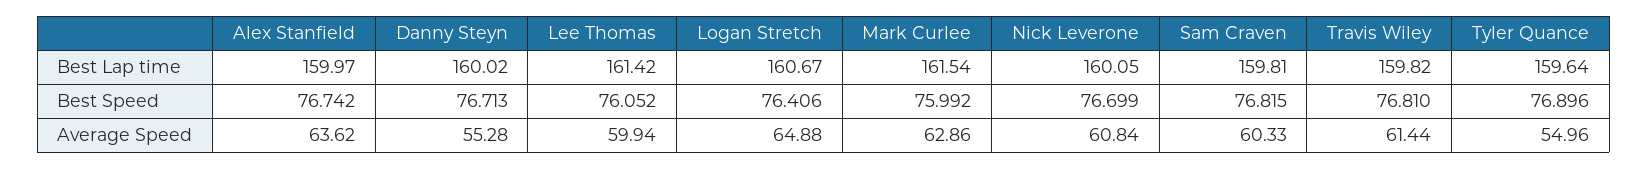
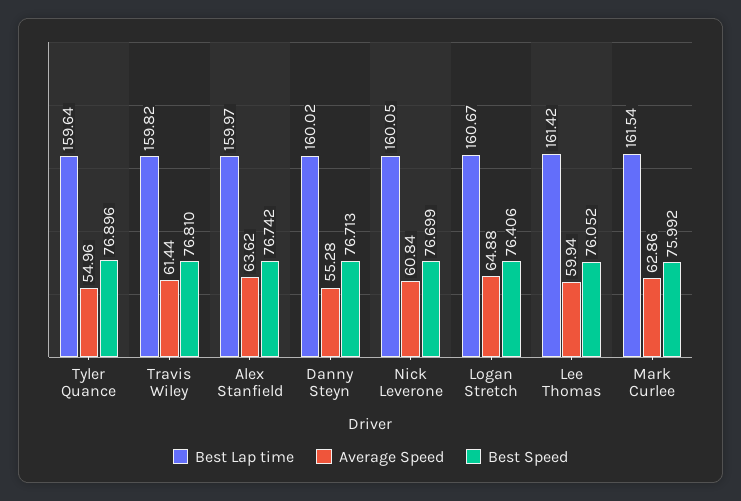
Best Lap time, Sam Craven: 159.81 -> none
Best Speed, Sam Craven: 76.815 -> none
Average Speed, Sam Craven: 60.33 -> none

